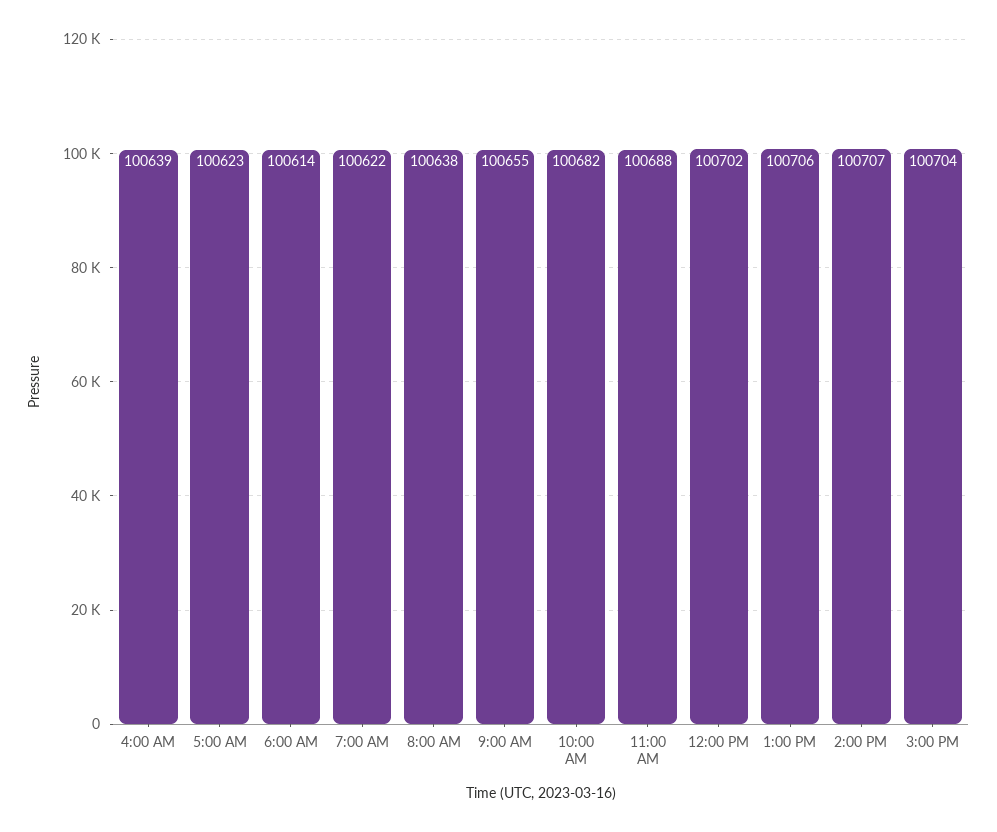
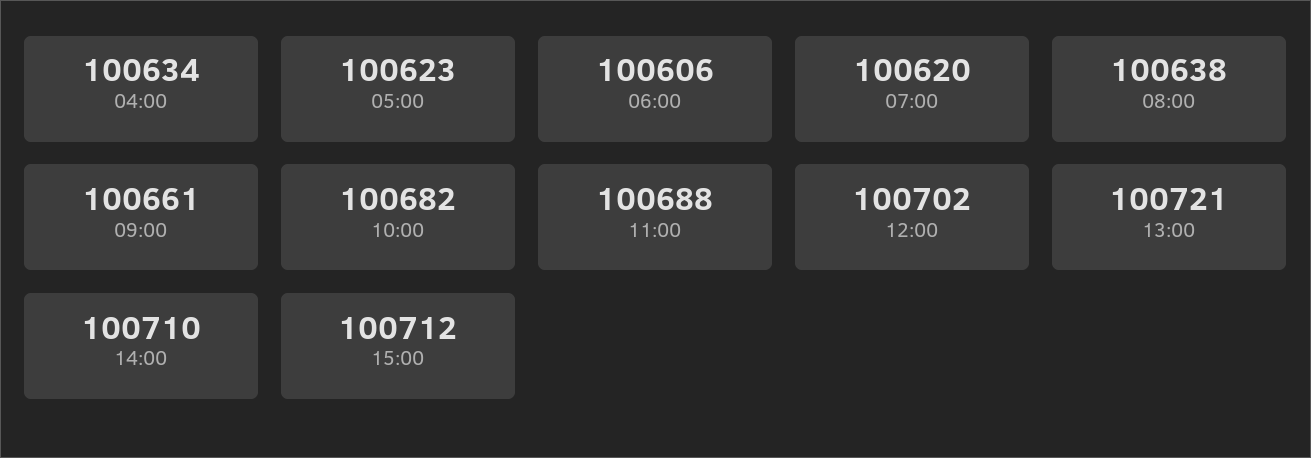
4:00 AM: 100639 -> 100634
6:00 AM: 100614 -> 100606
7:00 AM: 100622 -> 100620
9:00 AM: 100655 -> 100661
1:00 PM: 100706 -> 100721
2:00 PM: 100707 -> 100710
3:00 PM: 100704 -> 100712

